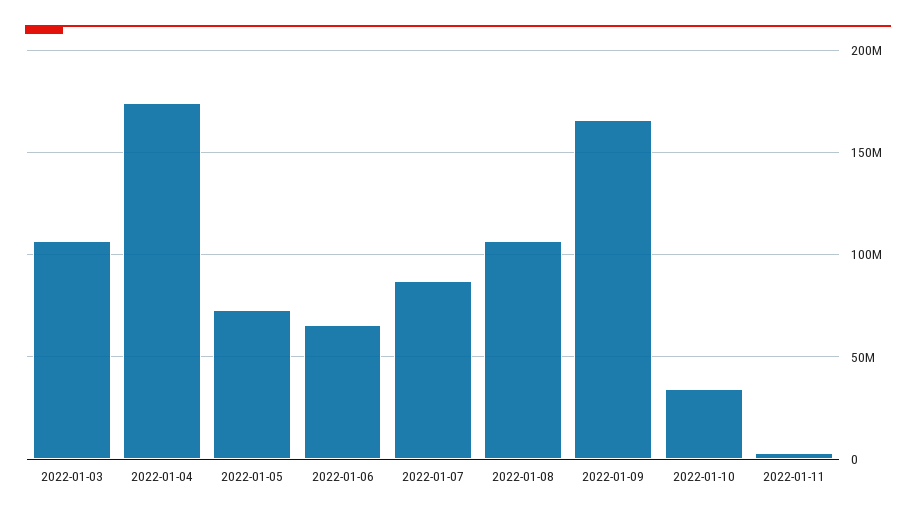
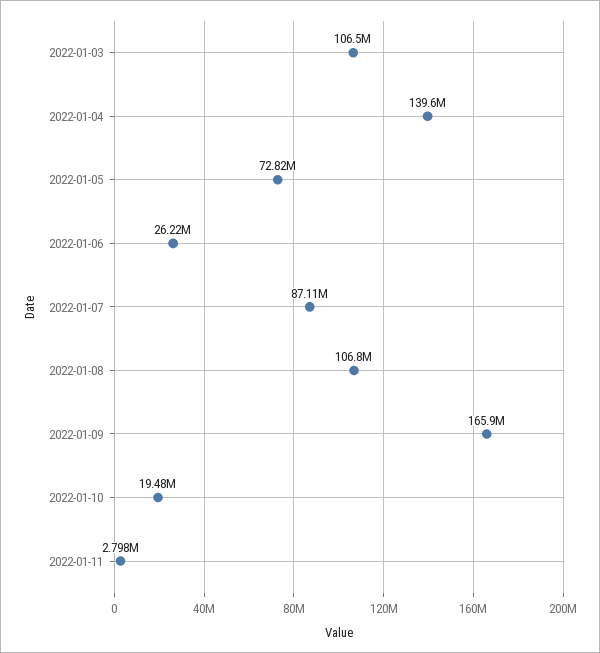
2022-01-04: 175000000 -> 139600000
2022-01-06: 65000000 -> 26220000
2022-01-10: 35000000 -> 19480000

